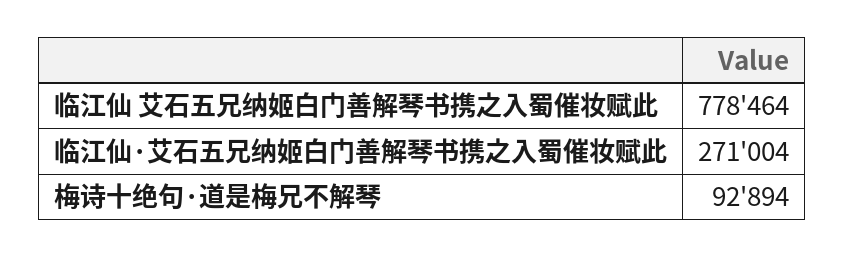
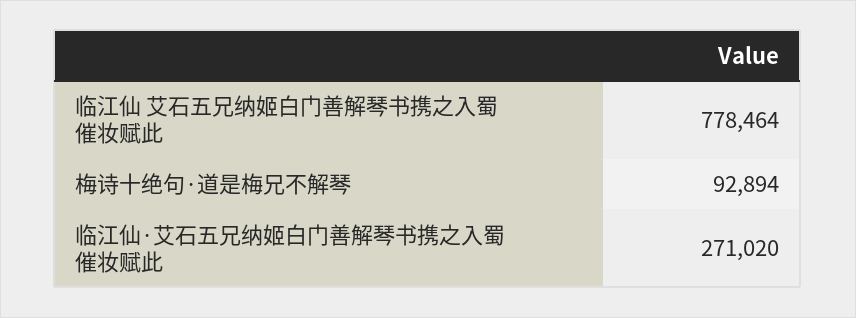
临江仙·艾石五兄纳姬白门善解琴书携之入蜀催妆赋此: 271004 -> 271020

